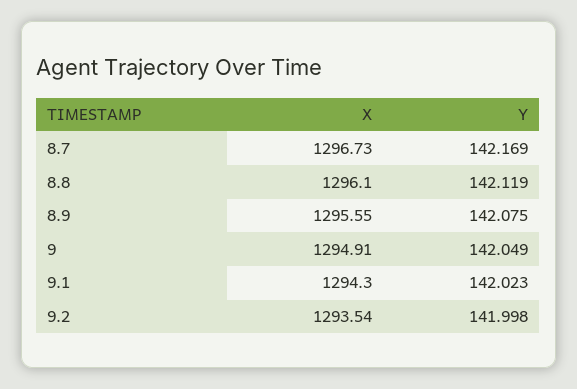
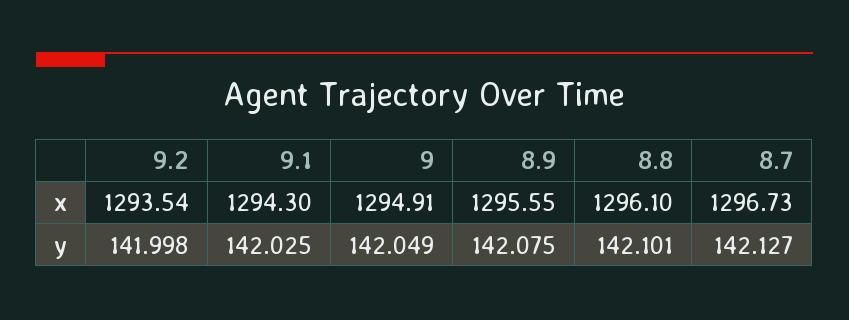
Y, 8.7: 142.169 -> 142.127
Y, 8.8: 142.119 -> 142.101
Y, 9.1: 142.023 -> 142.025

